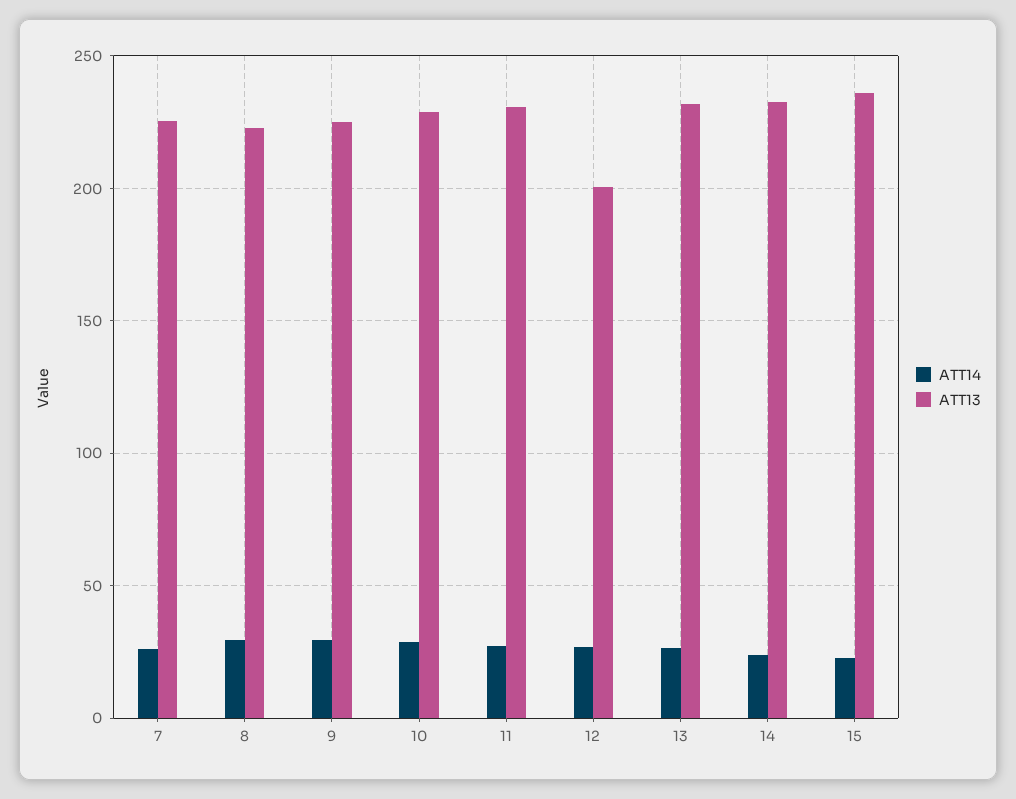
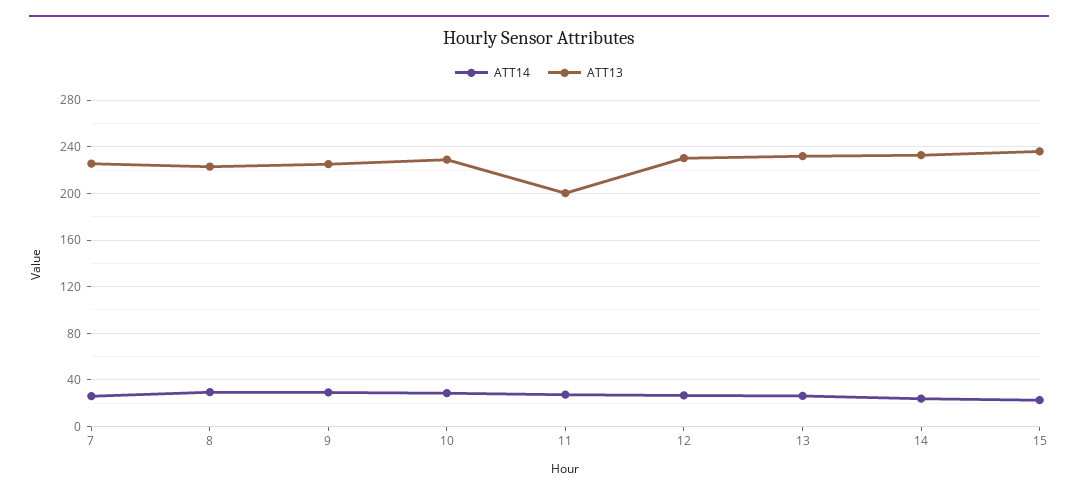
ATT13, 11: 230 -> 200
ATT13, 12: 200 -> 230

